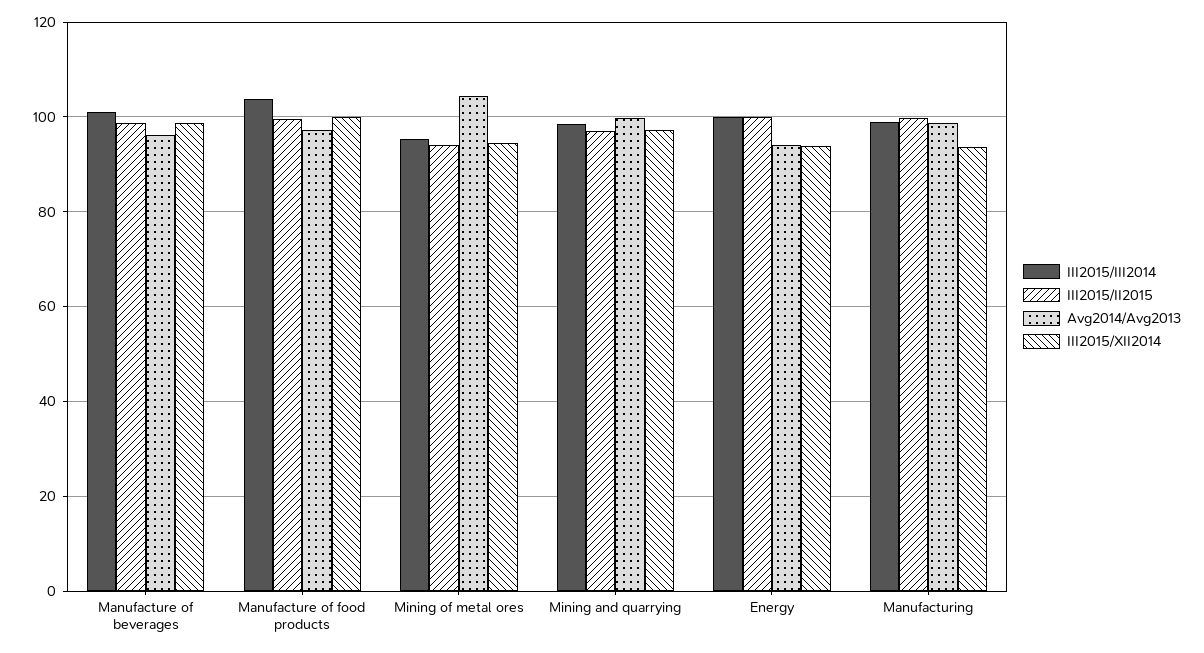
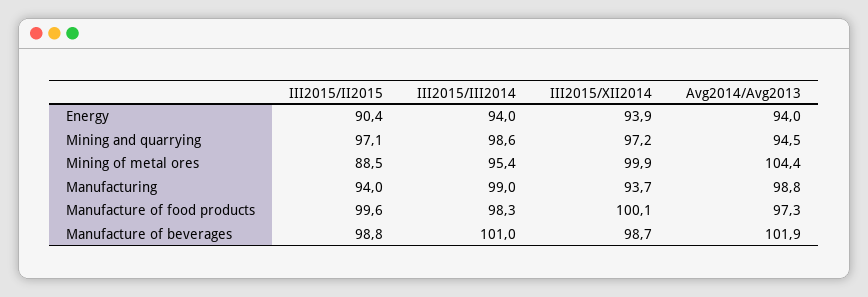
Avg2014/Avg2013, Manufacture of beverages: 96 -> 101.9
III2015/III2014, Manufacture of food products: 104 -> 98.3
III2015/II2015, Mining of metal ores: 94 -> 88.5
III2015/XII2014, Mining of metal ores: 94 -> 99.9
Avg2014/Avg2013, Mining and quarrying: 100 -> 94.5
III2015/III2014, Energy: 100 -> 94
III2015/II2015, Energy: 100 -> 90.4
III2015/II2015, Manufacturing: 100 -> 94

